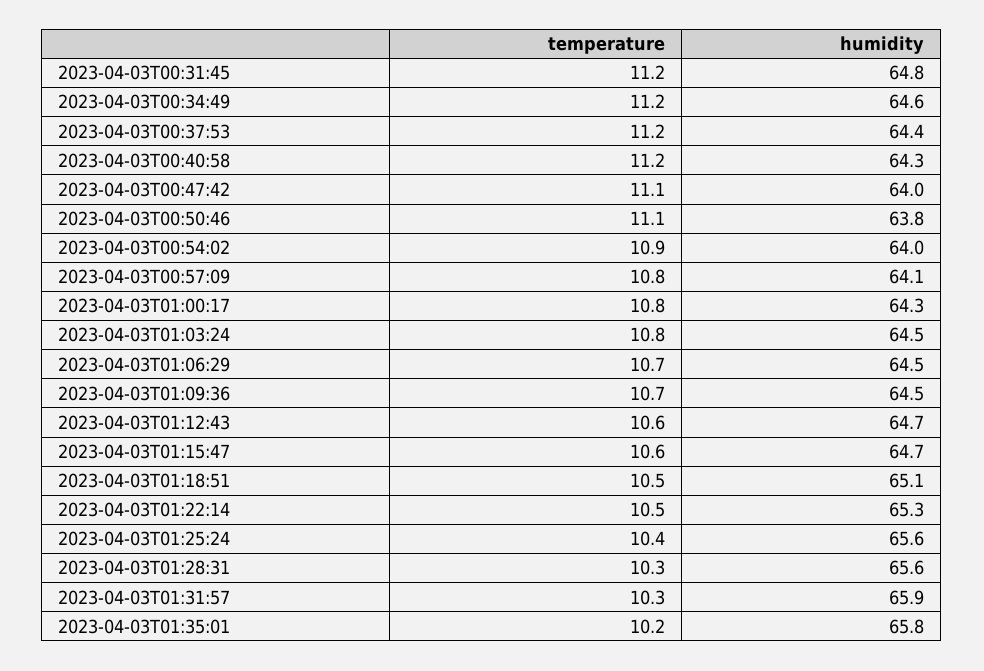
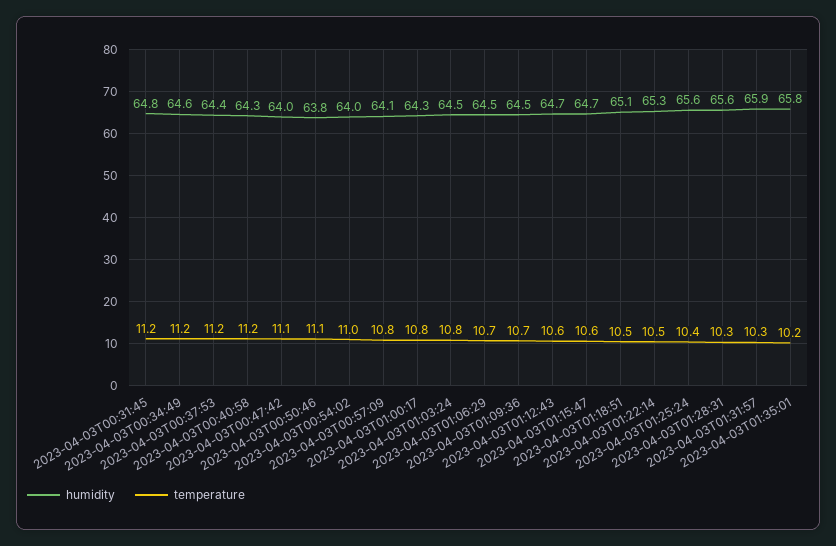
temperature, 2023-04-03T00:54:02: 10.9 -> 11

